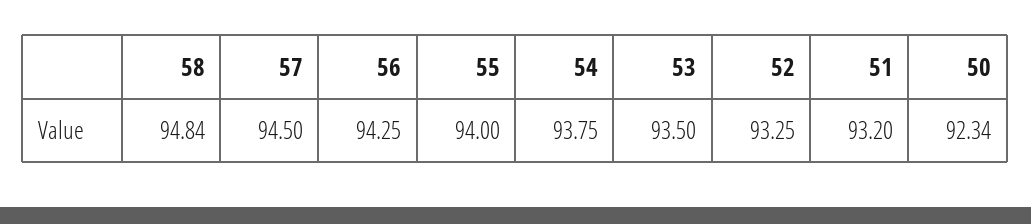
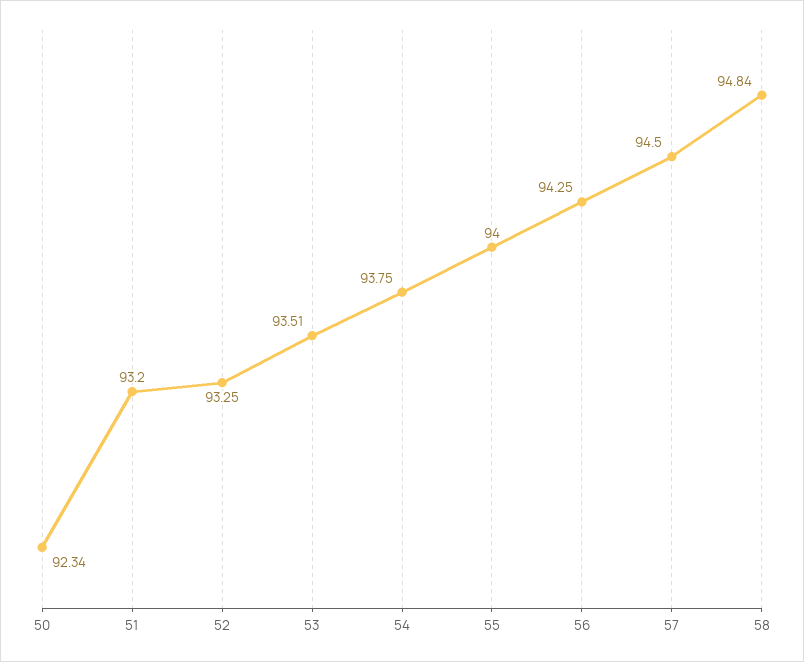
53: 93.5 -> 93.51

